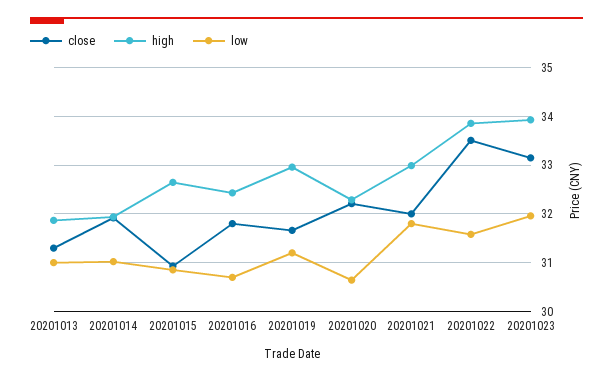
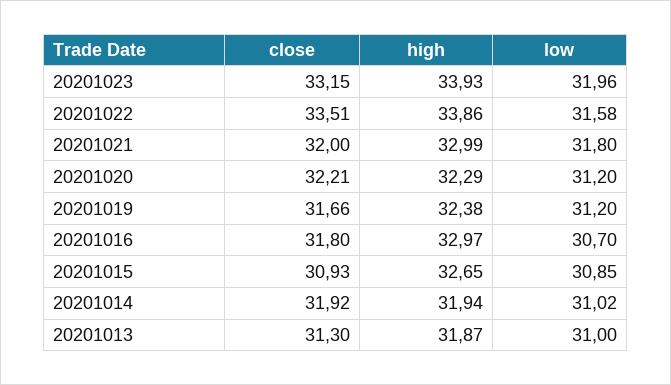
high, 20201016: 32.4 -> 32.97
high, 20201019: 33 -> 32.38
low, 20201020: 30.6 -> 31.2

